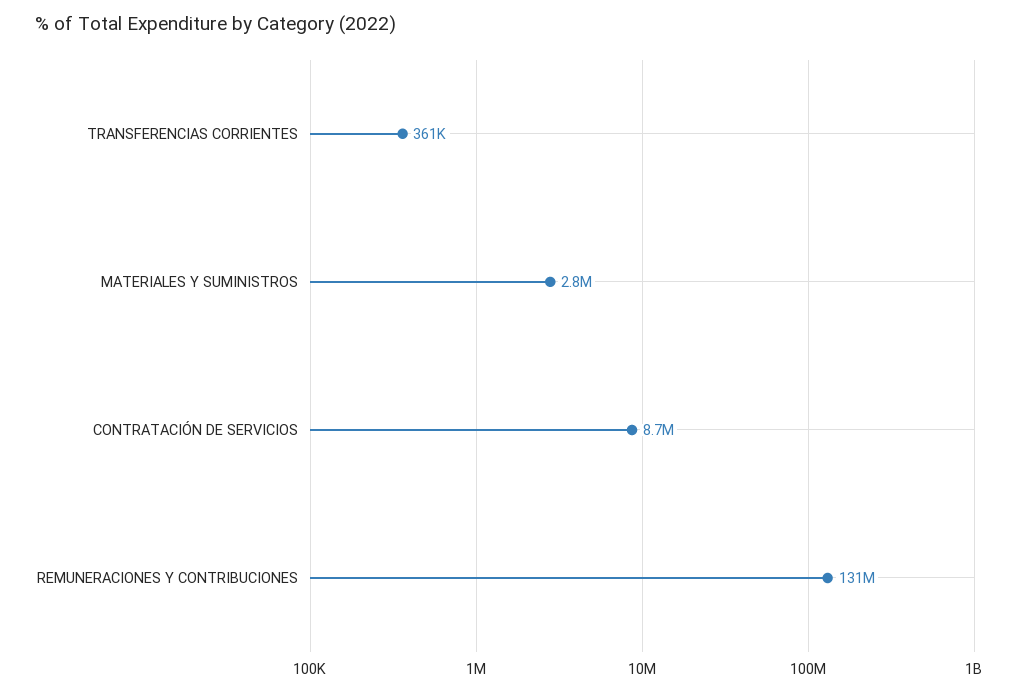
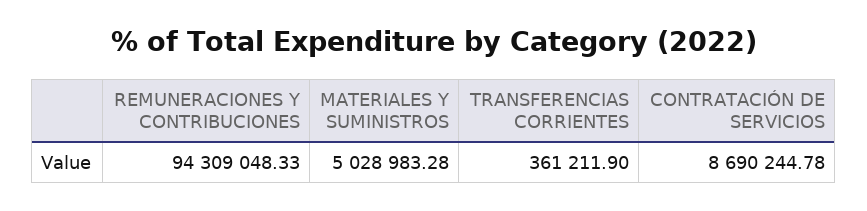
MATERIALES Y SUMINISTROS: 2800000 -> 5028983.28
REMUNERACIONES Y CONTRIBUCIONES: 131000000 -> 94309048.33

